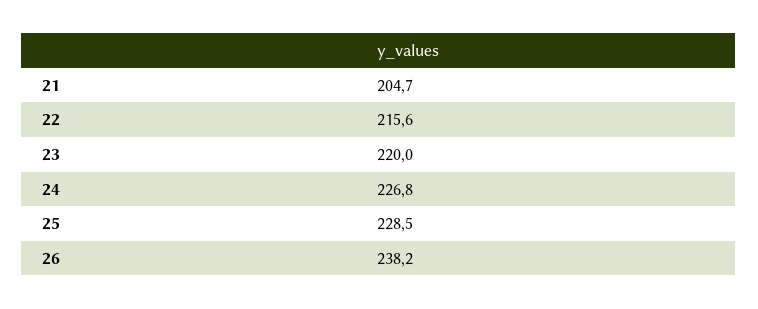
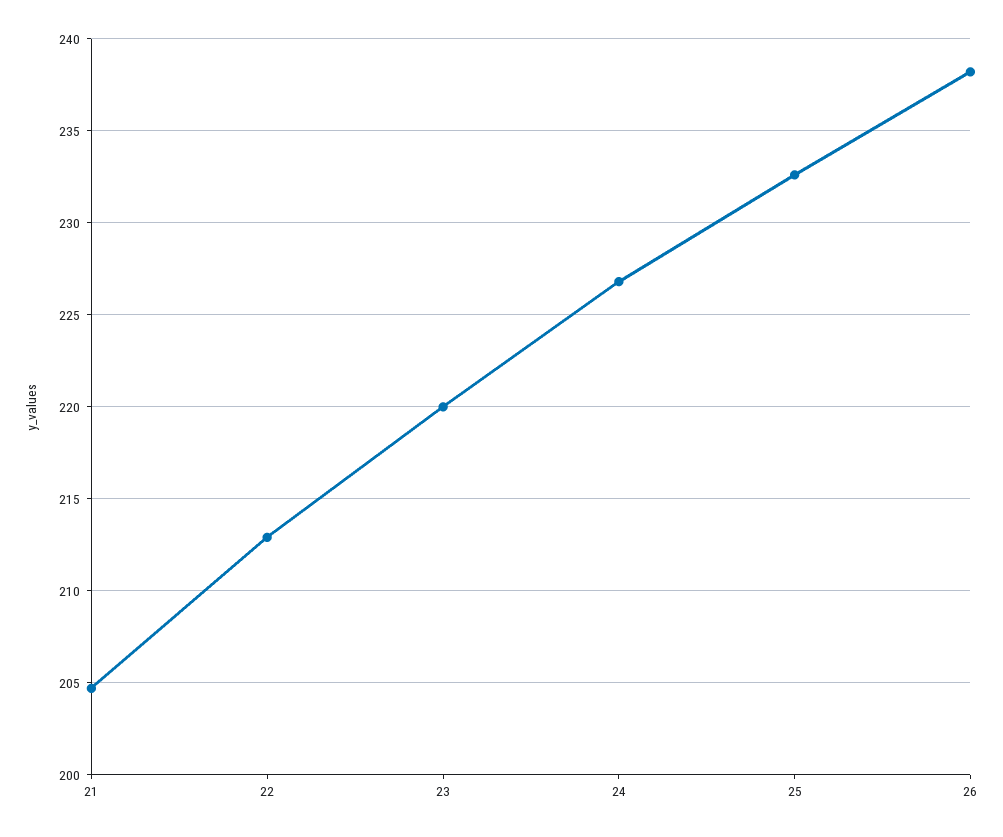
22: 215.6 -> 213
25: 228.5 -> 232.5

